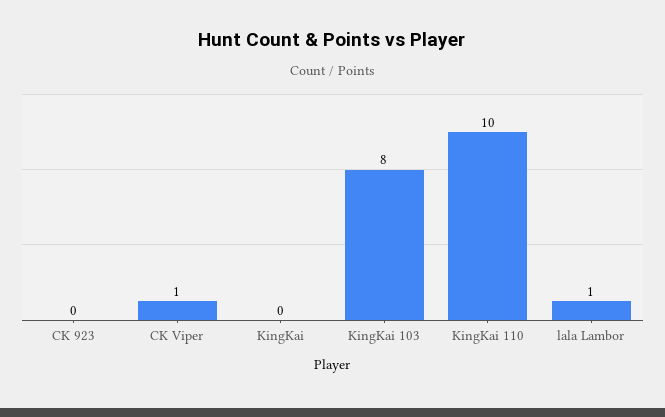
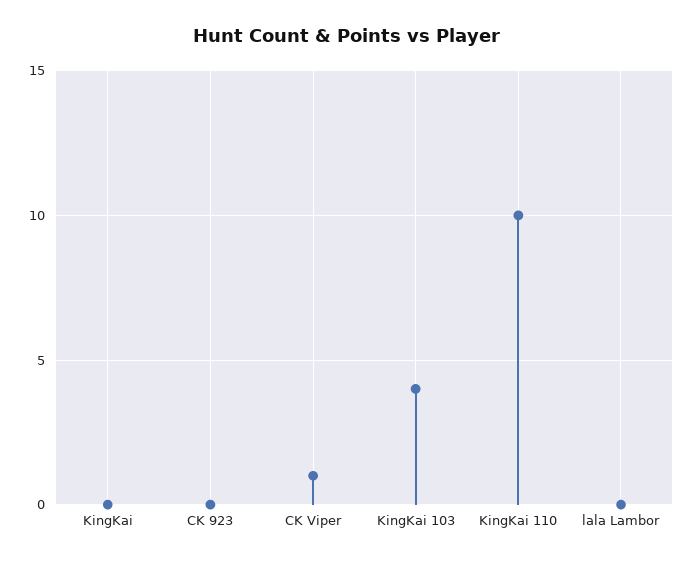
KingKai 103: 8 -> 4
lala Lambor: 1 -> 0

